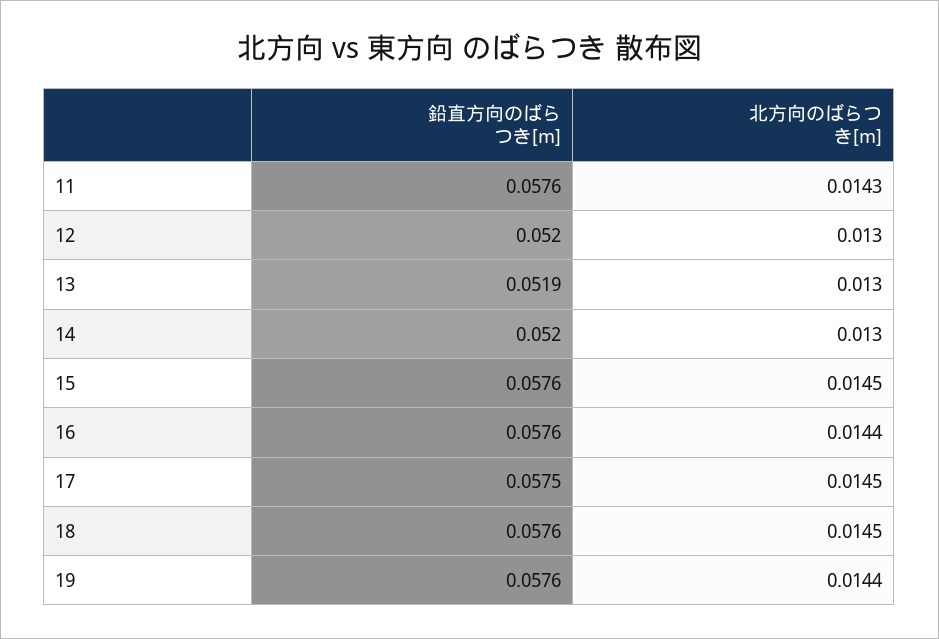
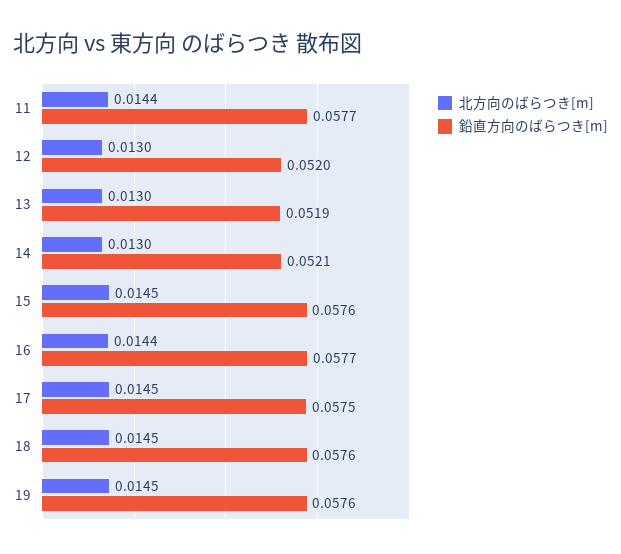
鉛直方向のばらつき[m], 11: 0.0576 -> 0.0577
北方向のばらつき[m], 11: 0.0143 -> 0.0144
鉛直方向のばらつき[m], 14: 0.052 -> 0.0521
鉛直方向のばらつき[m], 16: 0.0576 -> 0.0577
北方向のばらつき[m], 19: 0.0144 -> 0.0145

